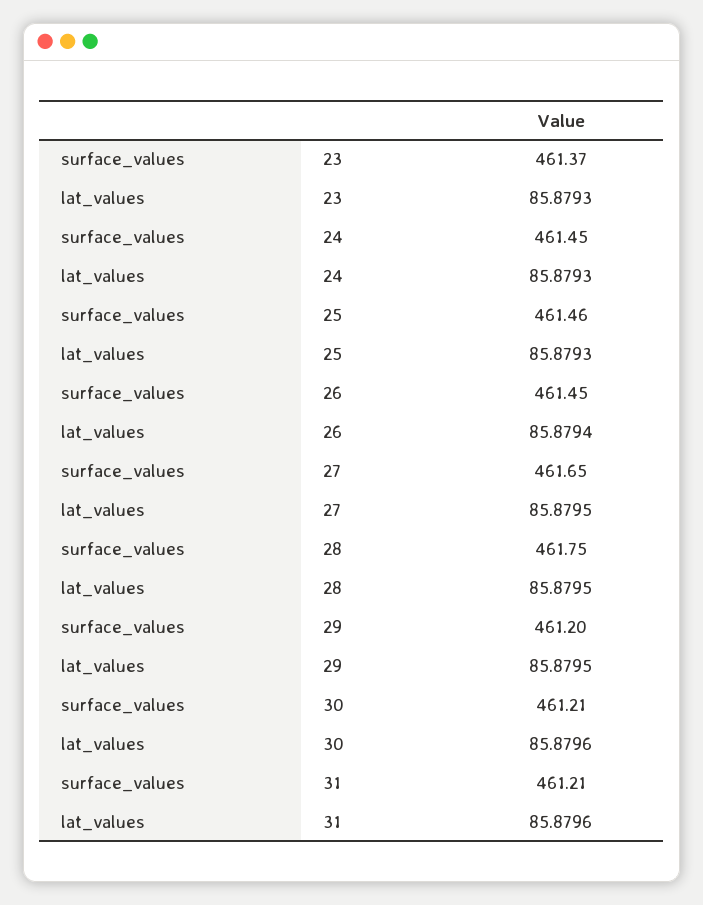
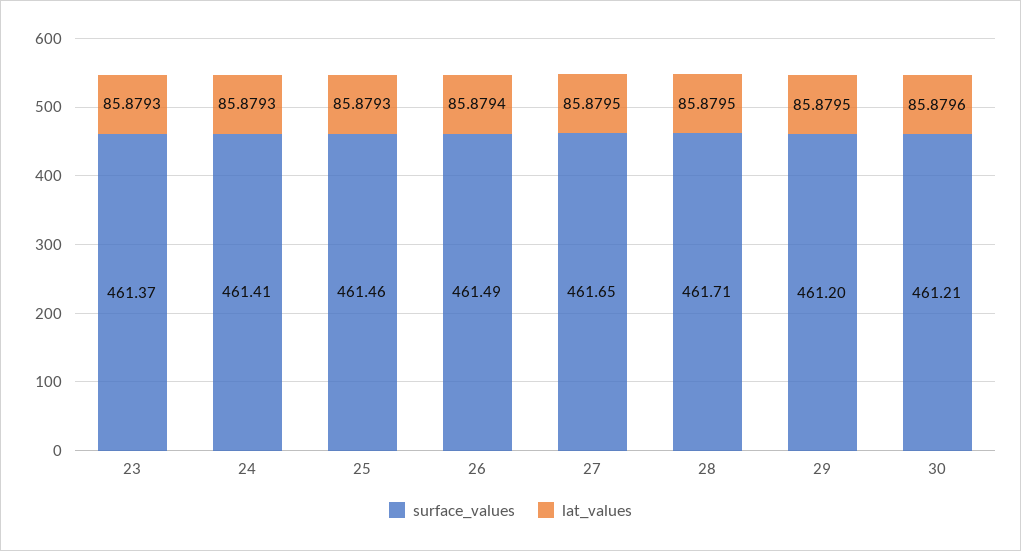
surface_values, 24: 461.45 -> 461.41
surface_values, 26: 461.45 -> 461.49
surface_values, 28: 461.75 -> 461.71
surface_values, 31: 461.21 -> none
lat_values, 31: 85.8796 -> none

